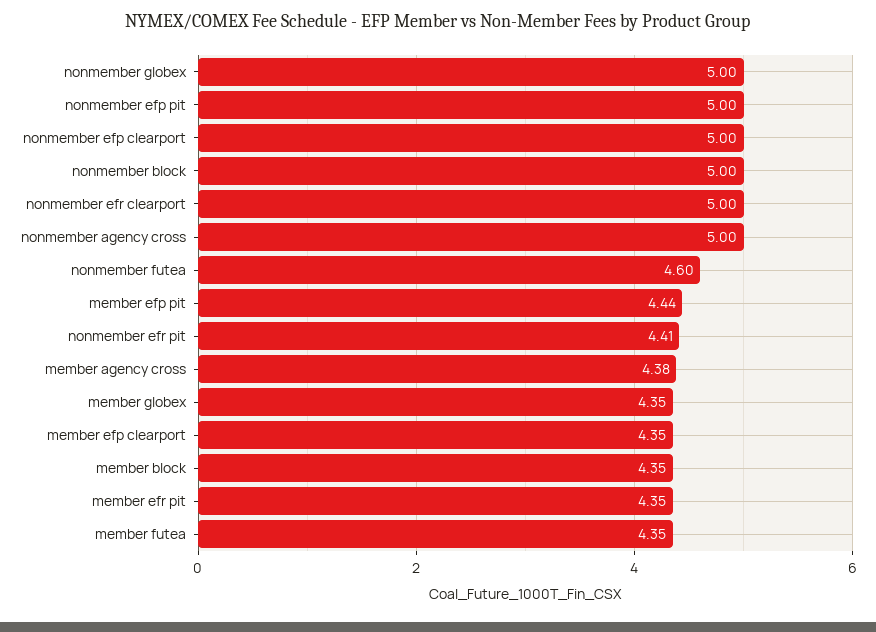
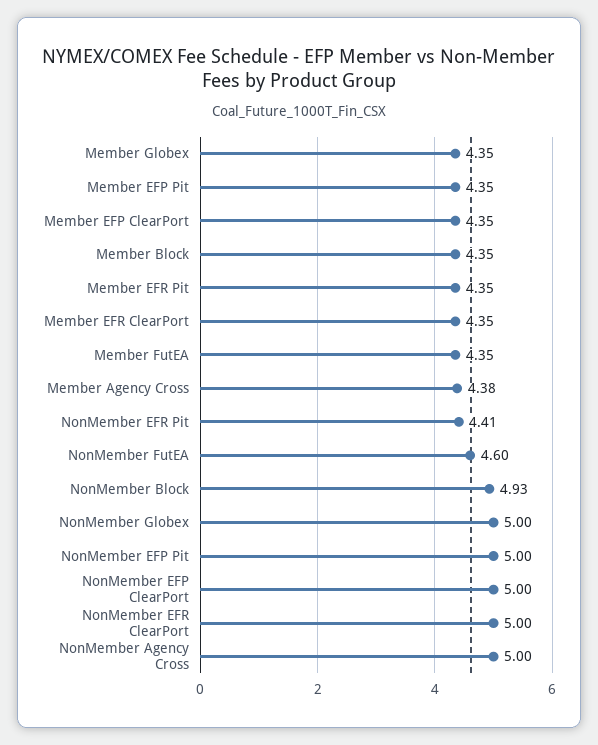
nonmember block: 5 -> 4.93
member efp pit: 4.44 -> 4.35
Member EFR ClearPort: none -> 4.35

